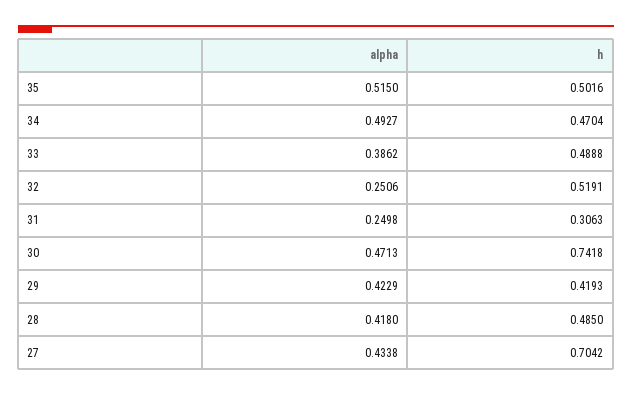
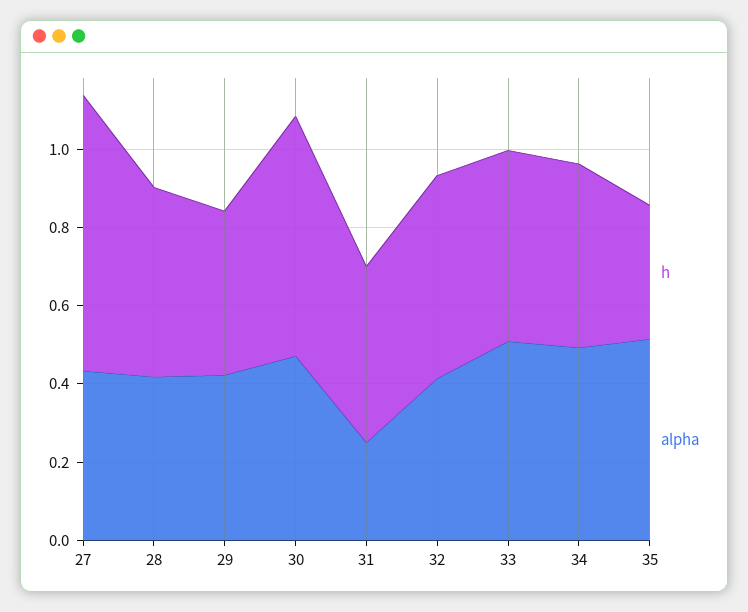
h, 35: 0.5016 -> 0.35
alpha, 33: 0.3862 -> 0.5
alpha, 32: 0.2506 -> 0.4
h, 31: 0.3063 -> 0.45
h, 30: 0.7418 -> 0.6

